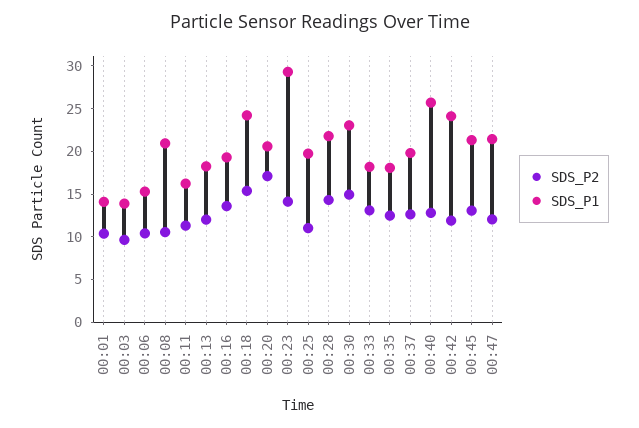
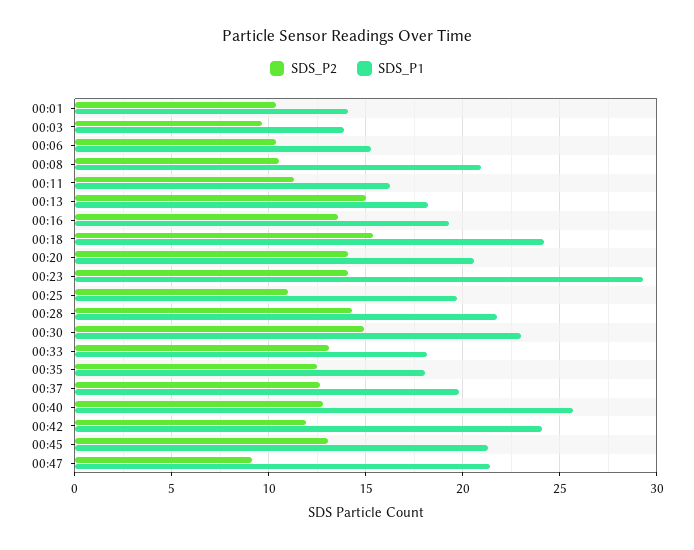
SDS_P2, 00:13: 12 -> 15
SDS_P2, 00:20: 17 -> 14
SDS_P2, 00:47: 12 -> 9

